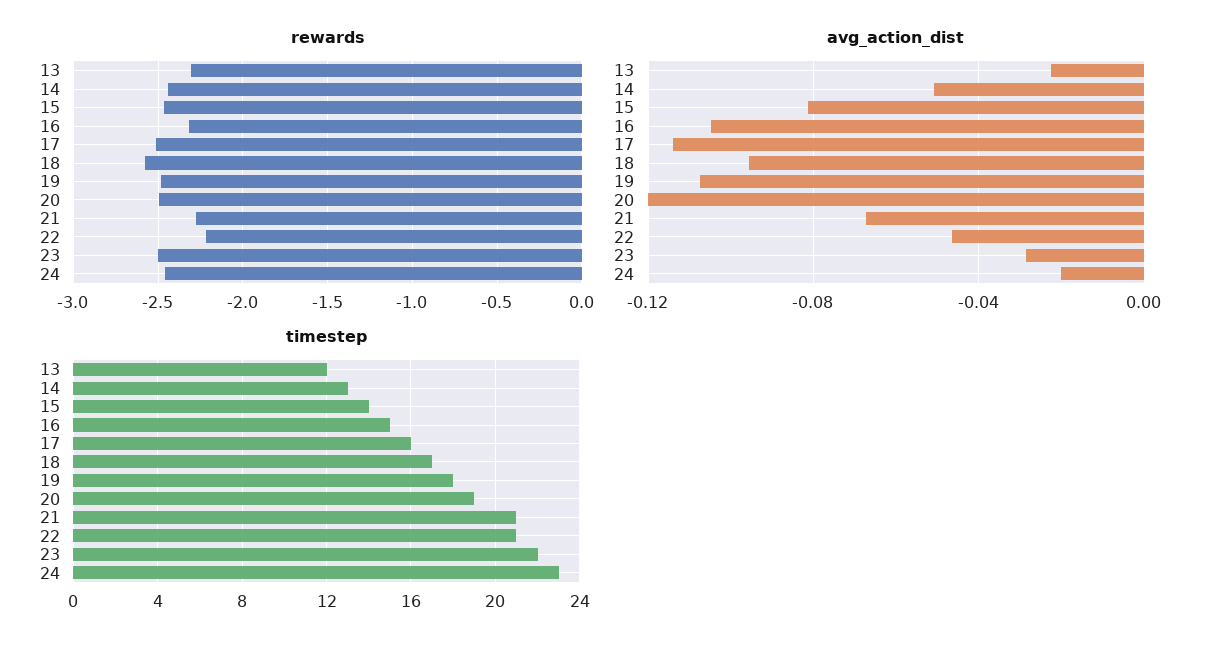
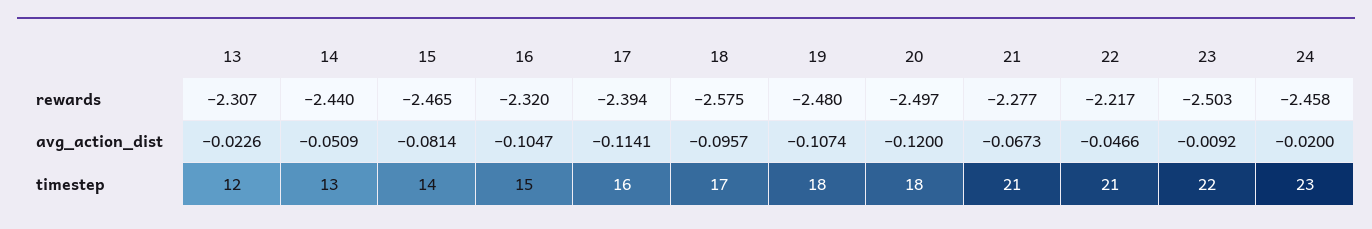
rewards, 17: -2.5 -> -2.394
avg_action_dist, 23: -0.03 -> -0.0092
timestep, 20: 19 -> 18

